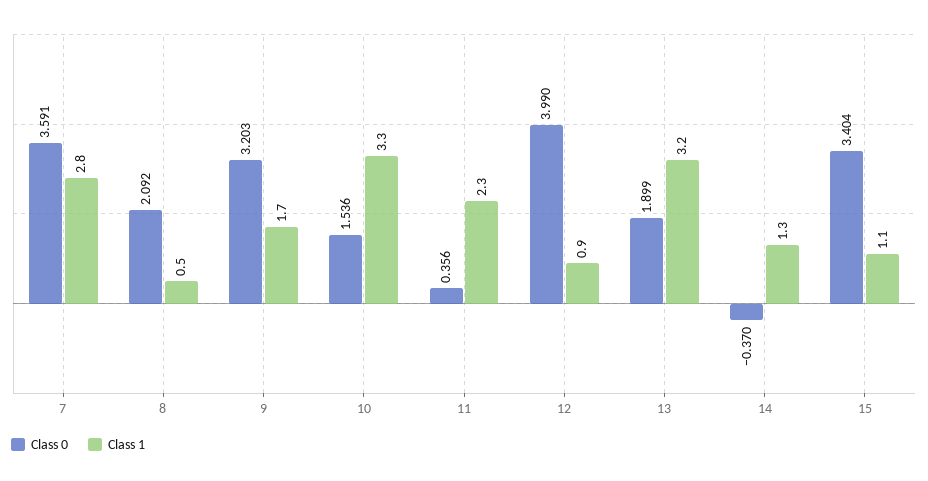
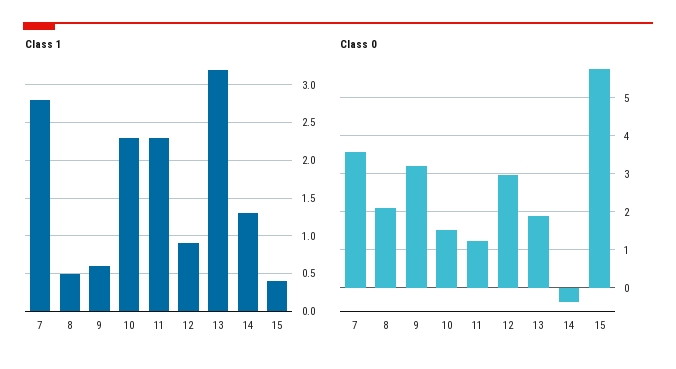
Class 1, 9: 1.7 -> 0.6
Class 1, 10: 3.3 -> 2.3
Class 0, 11: 0.356 -> 1.2
Class 0, 12: 3.99 -> 3
Class 0, 15: 3.404 -> 5.8
Class 1, 15: 1.1 -> 0.4

